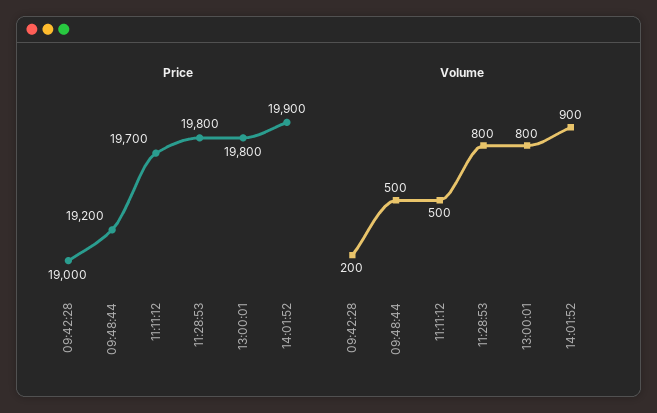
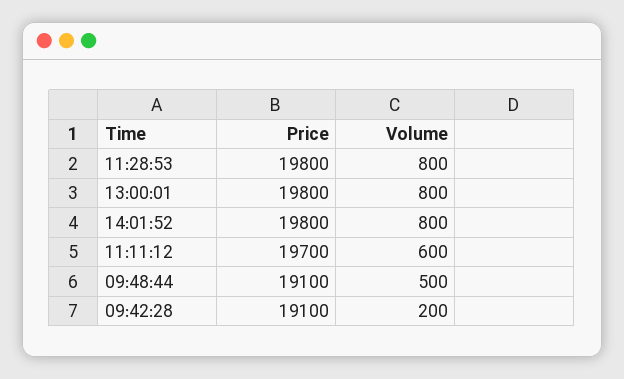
Price, 09:42:28: 19000 -> 19100
Price, 09:48:44: 19200 -> 19100
Price, 14:01:52: 19900 -> 19800
Volume, 11:11:12: 500 -> 600
Volume, 14:01:52: 900 -> 800

